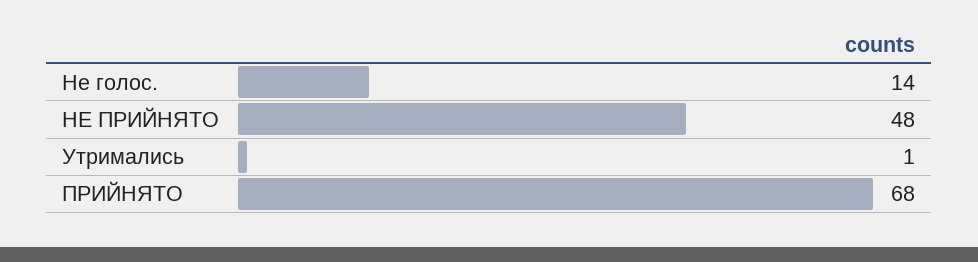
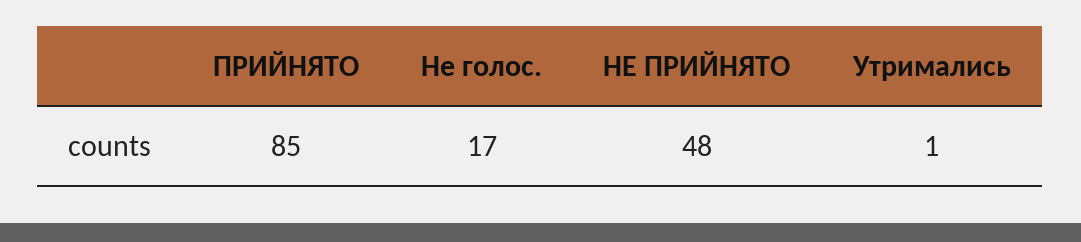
Не голос.: 14 -> 17
ПРИЙНЯТО: 68 -> 85

